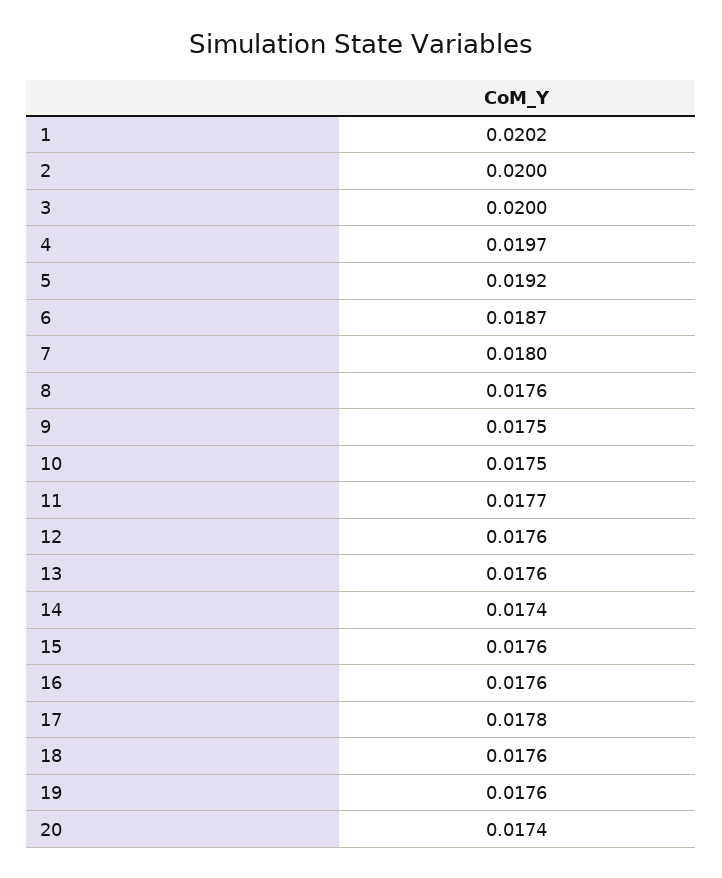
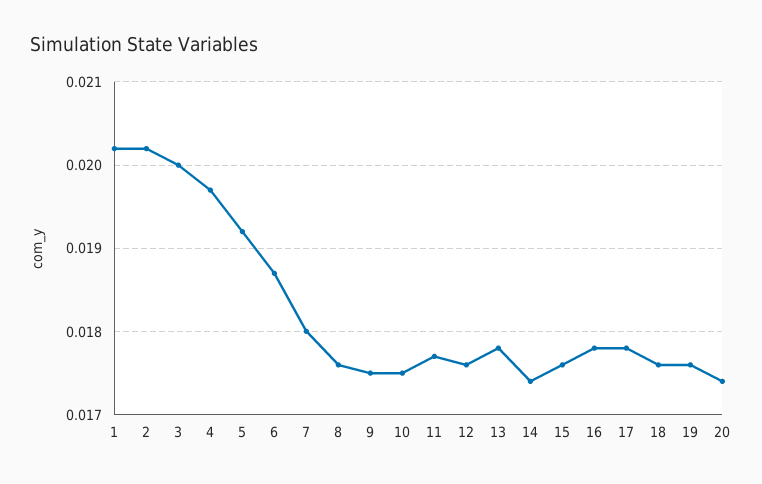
2: 0.02 -> 0.0202
13: 0.0176 -> 0.0178
16: 0.0176 -> 0.0178

